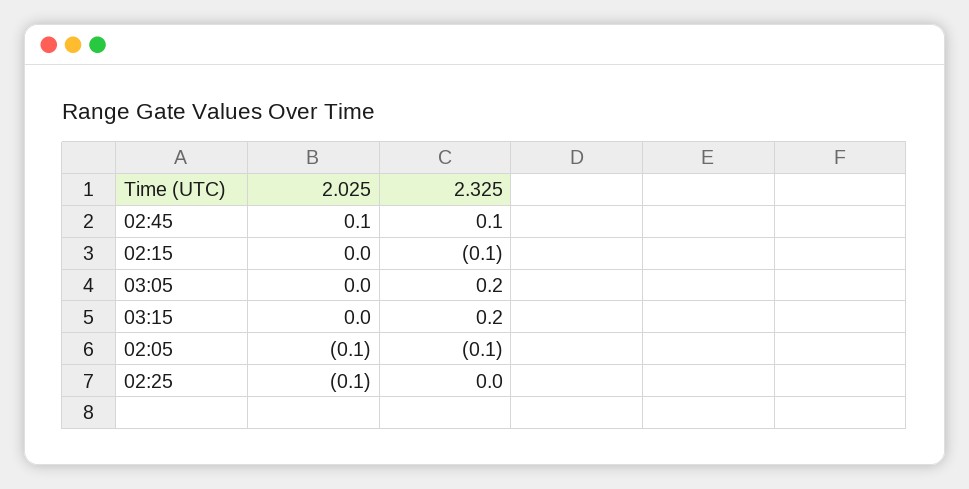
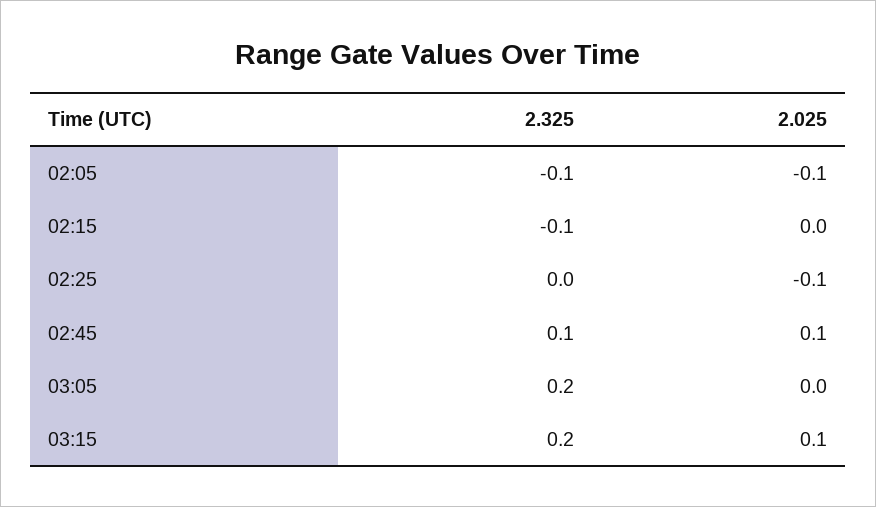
2.025, 03:15: 0 -> 0.1

